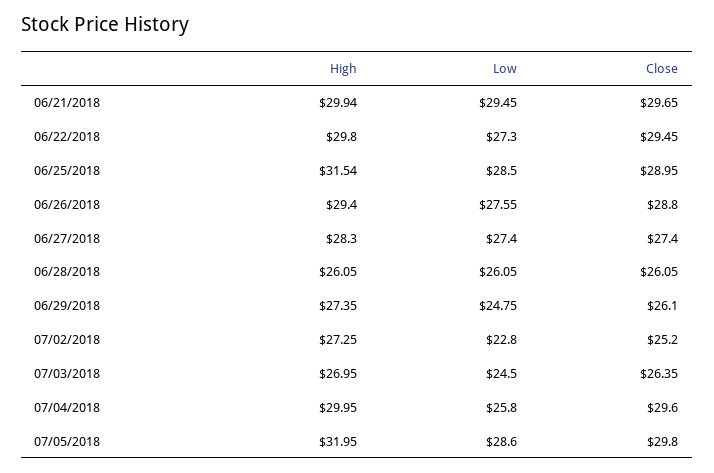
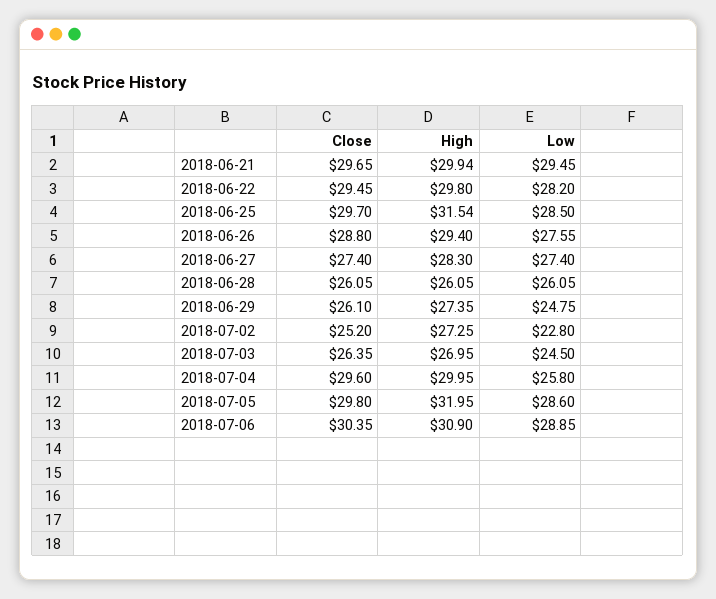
Low, 06/22/2018: 27.3 -> 28.2
Close, 06/25/2018: 28.95 -> 29.7
Close, 2018-07-06: none -> 30.35
High, 2018-07-06: none -> 30.9
Low, 2018-07-06: none -> 28.85

